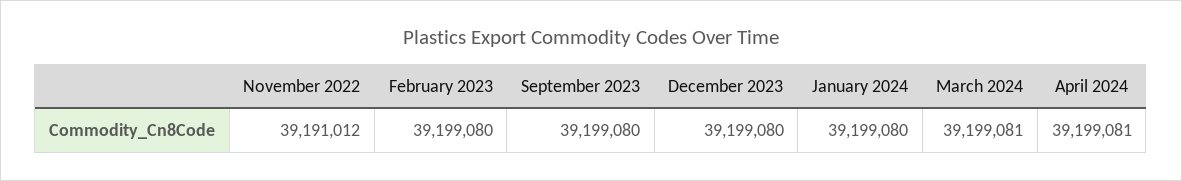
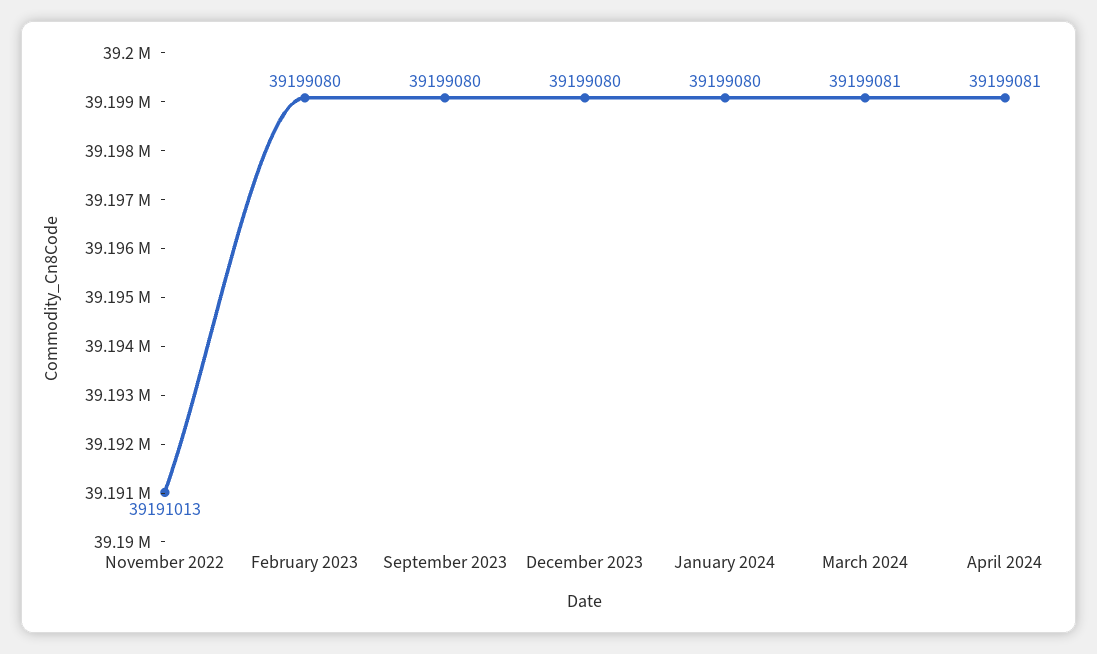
November 2022: 39191012 -> 39191013

